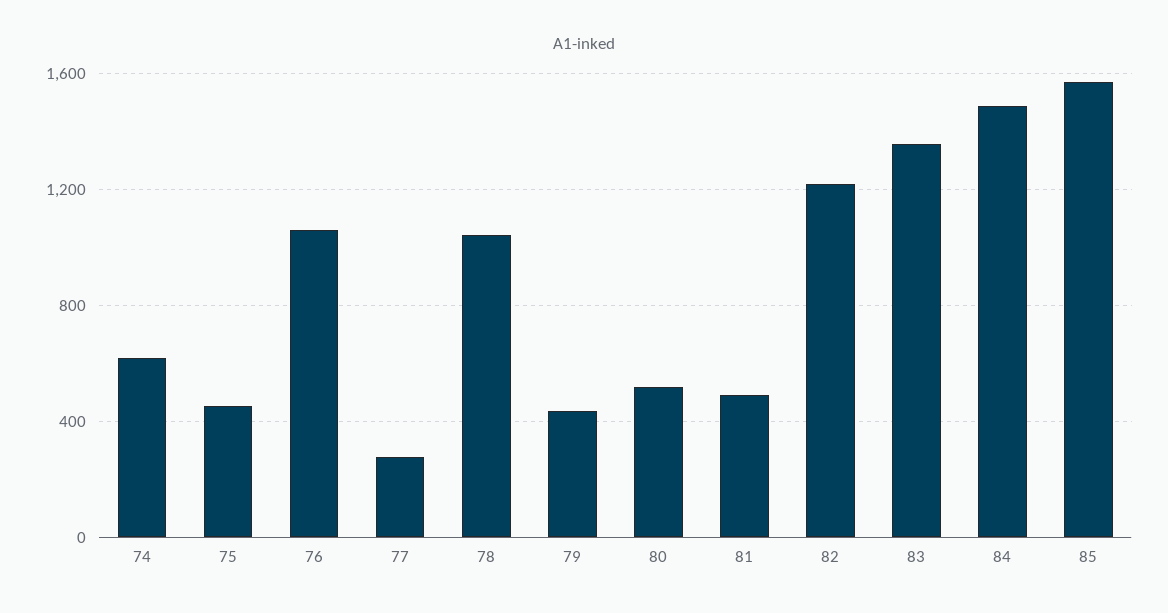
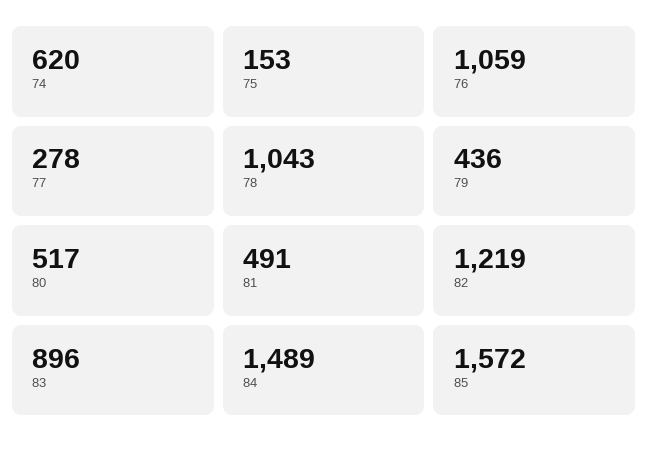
75: 450 -> 153
83: 1350 -> 896

